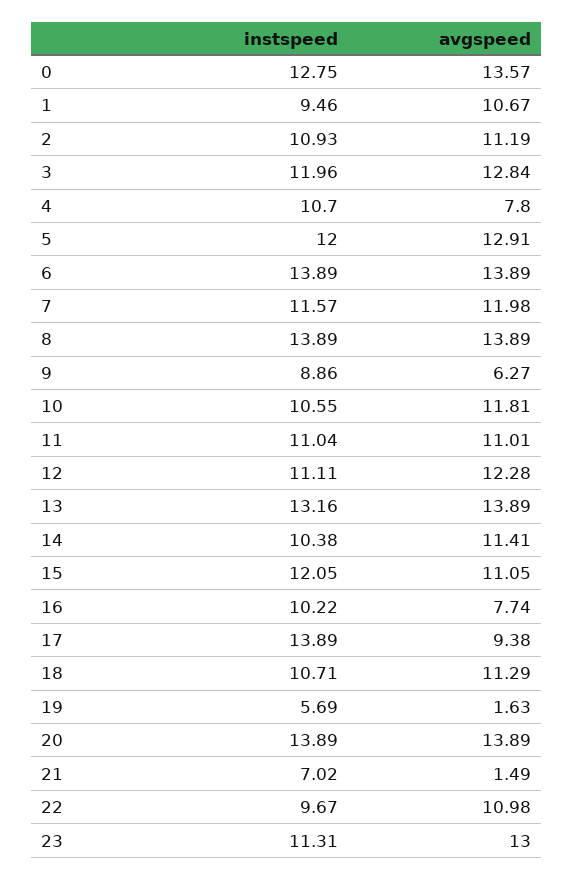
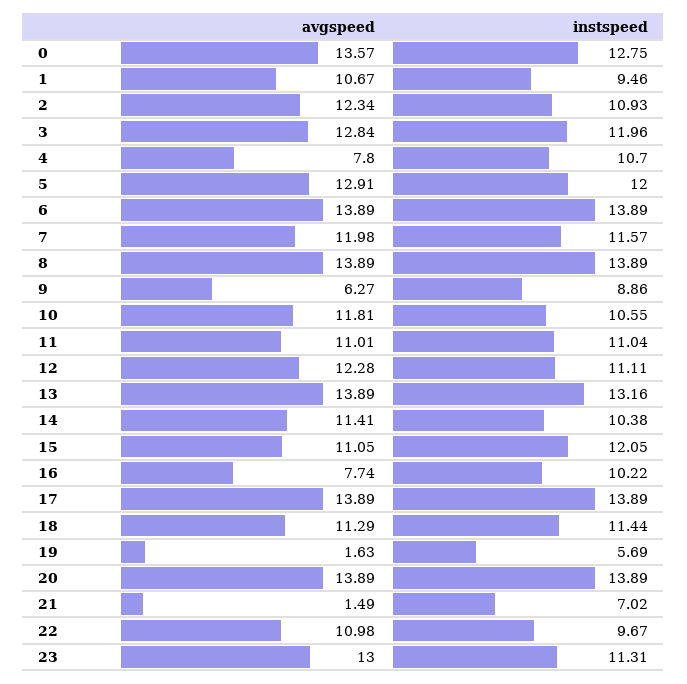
avgspeed, 2: 11.19 -> 12.34
avgspeed, 17: 9.38 -> 13.89
instspeed, 18: 10.71 -> 11.44

